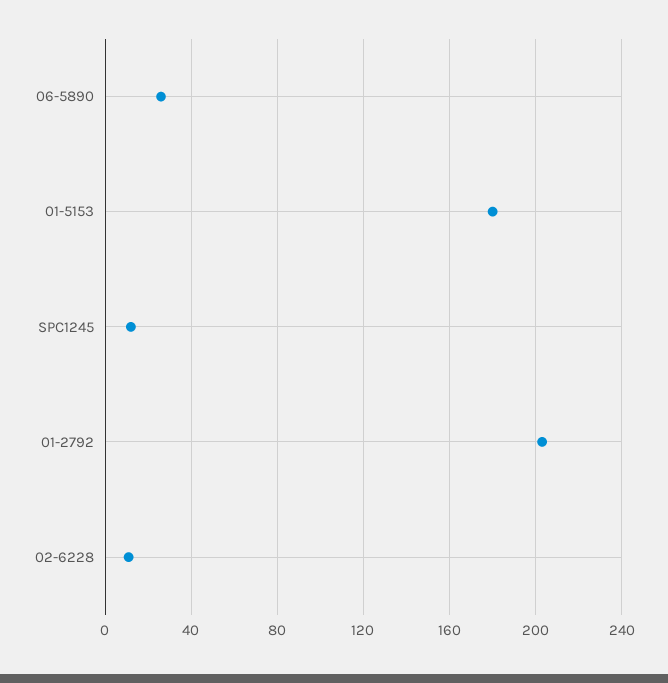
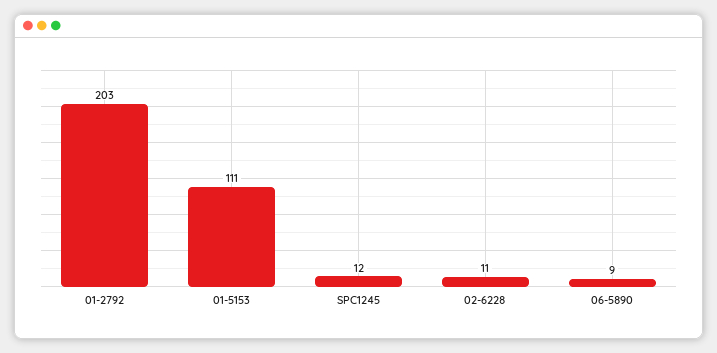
06-5890: 25 -> 9
01-5153: 180 -> 111

